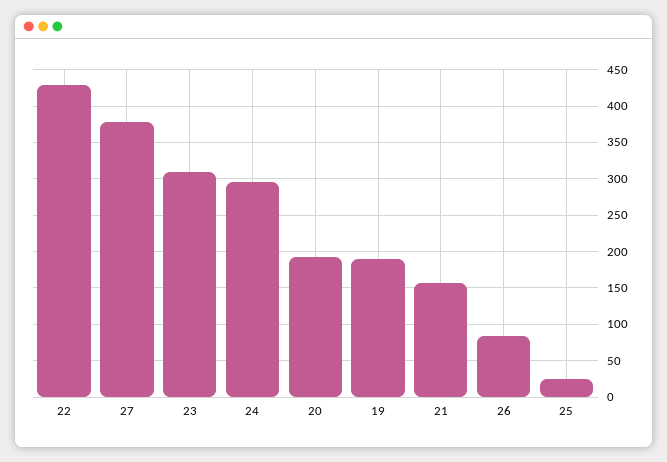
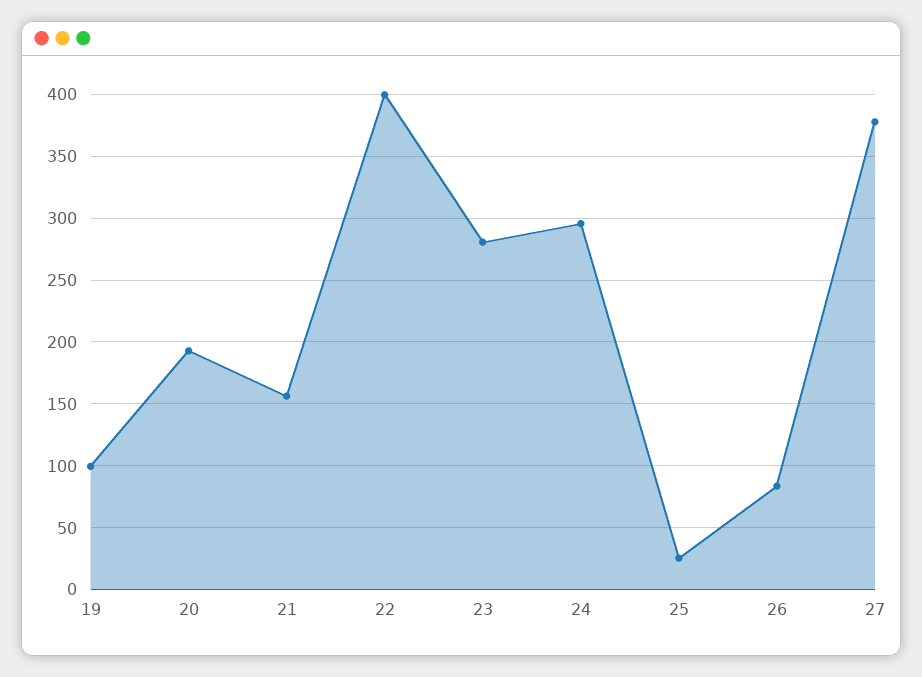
22: 430 -> 400
23: 310 -> 280
19: 190 -> 100

